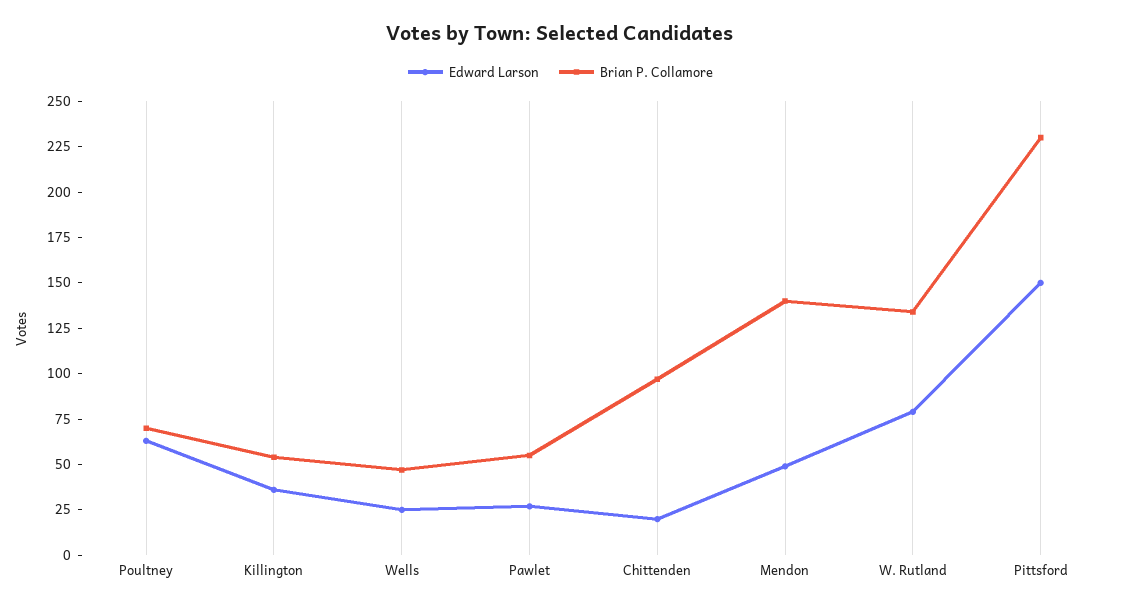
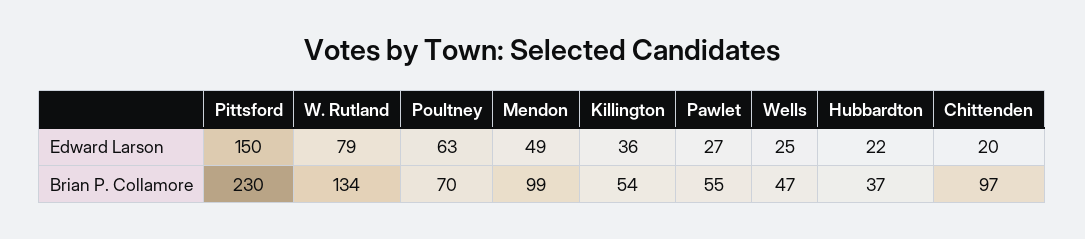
Brian P. Collamore, Mendon: 140 -> 99
Edward Larson, Hubbardton: none -> 22
Brian P. Collamore, Hubbardton: none -> 37

